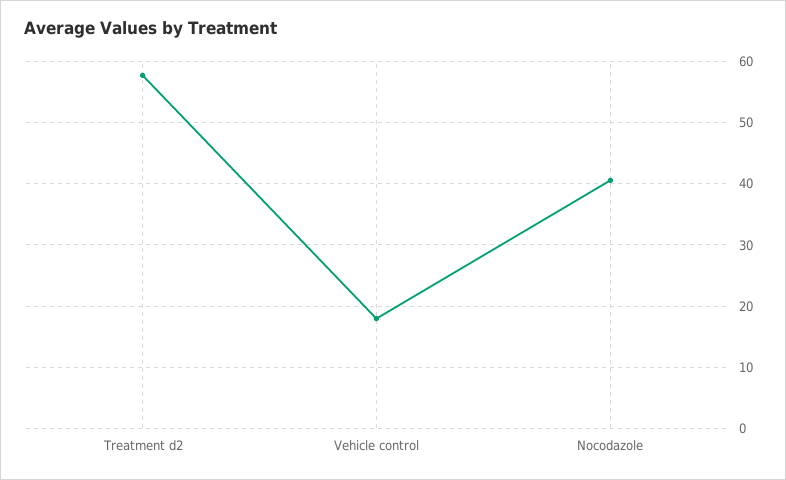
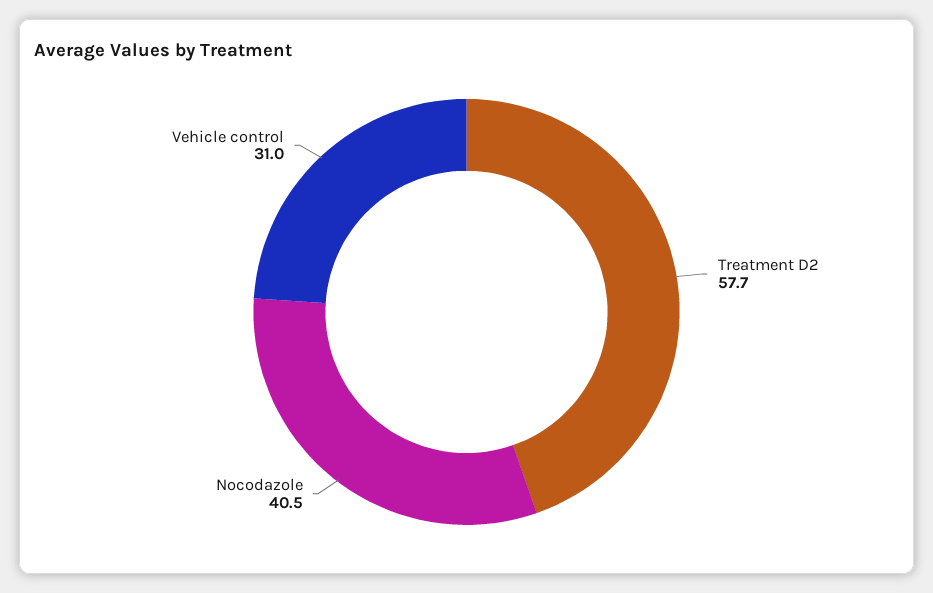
Vehicle control: 18 -> 31

